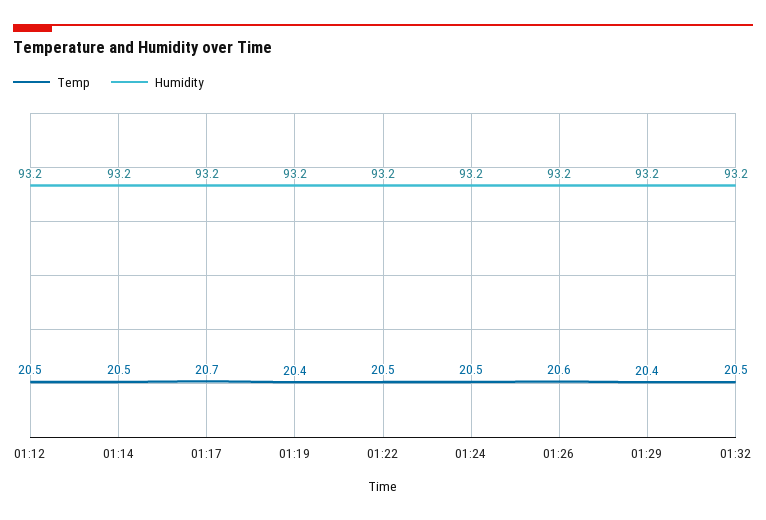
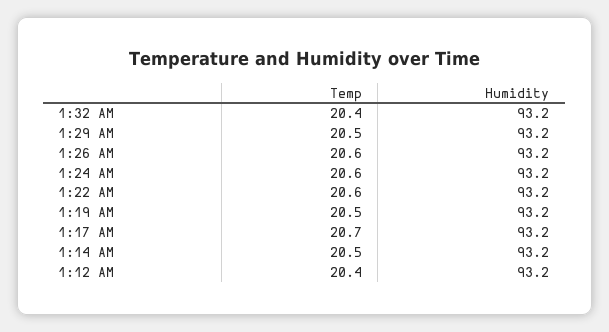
Temp, 01:12: 20.5 -> 20.4
Temp, 01:19: 20.4 -> 20.5
Temp, 01:22: 20.5 -> 20.6
Temp, 01:24: 20.5 -> 20.6
Temp, 01:29: 20.4 -> 20.5
Temp, 01:32: 20.5 -> 20.4

